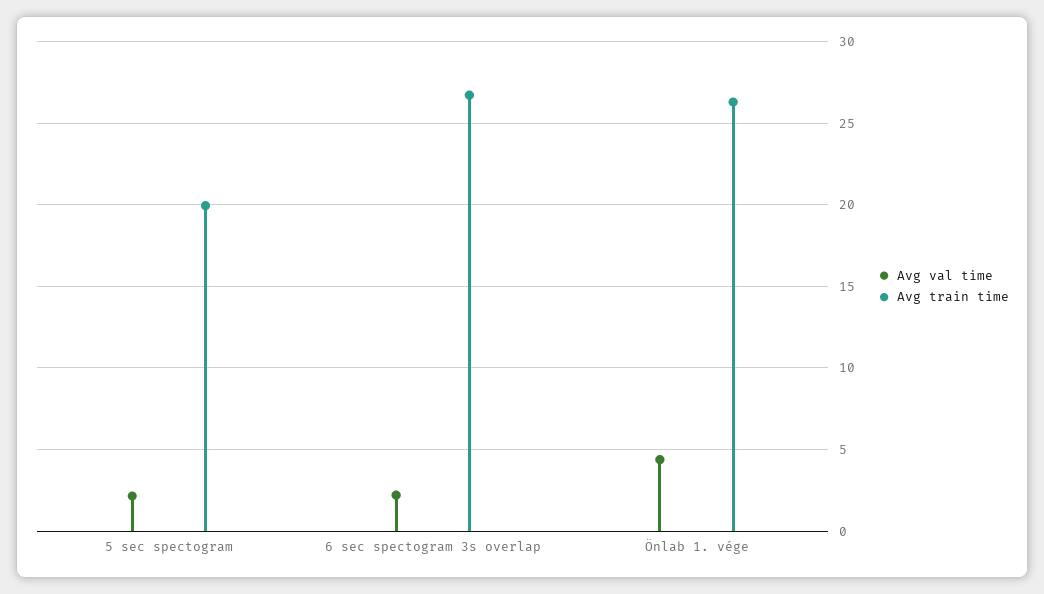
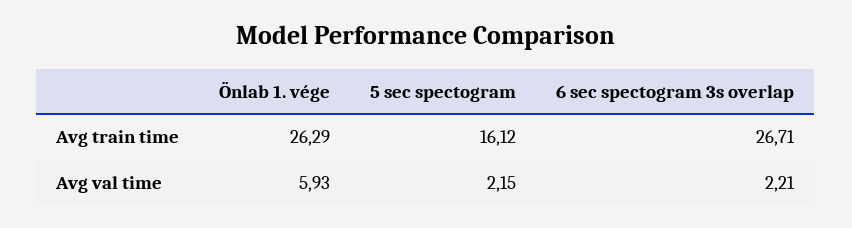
Avg train time, 5 sec spectogram: 20 -> 16.12
Avg val time, Önlab 1. vége: 4.5 -> 5.93

